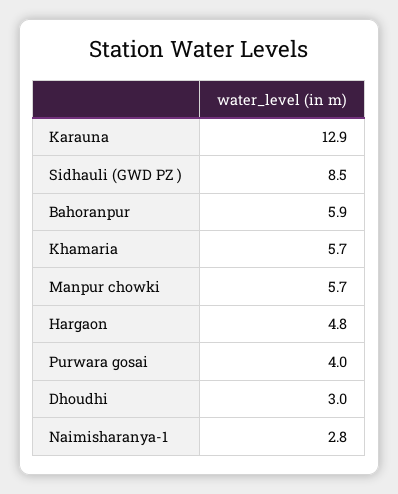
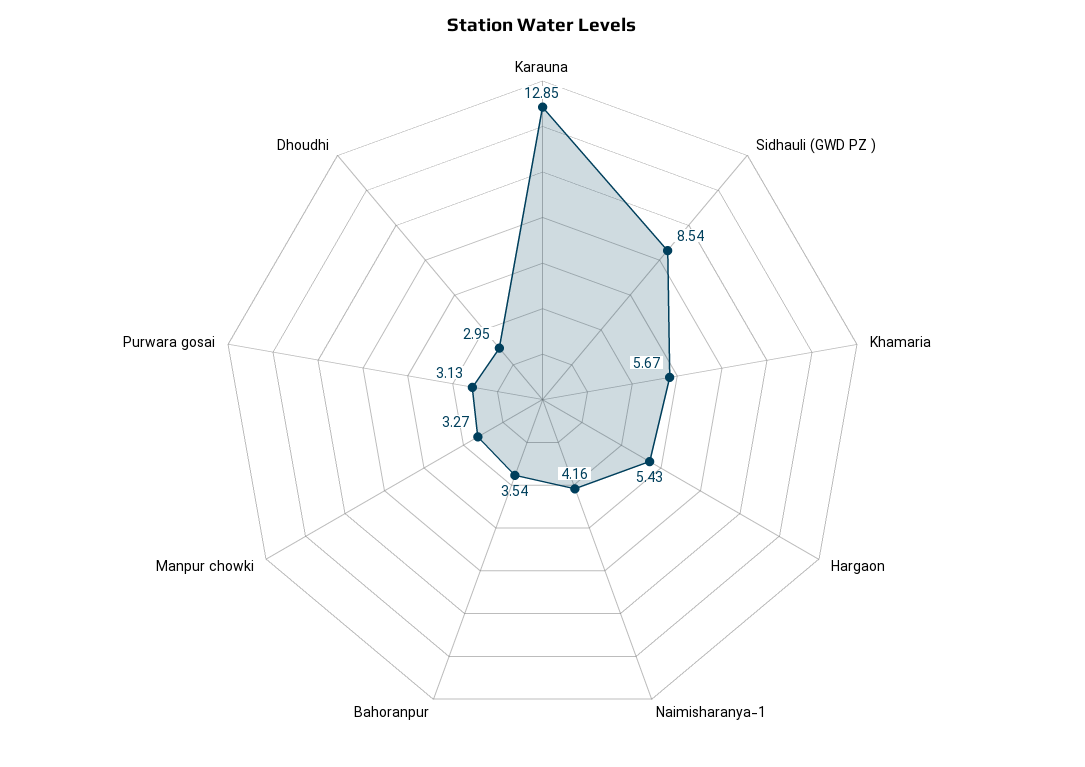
Bahoranpur: 5.9 -> 3.54
Manpur chowki: 5.7 -> 3.27
Hargaon: 4.8 -> 5.43
Purwara gosai: 4 -> 3.13
Naimisharanya-1: 2.8 -> 4.16

